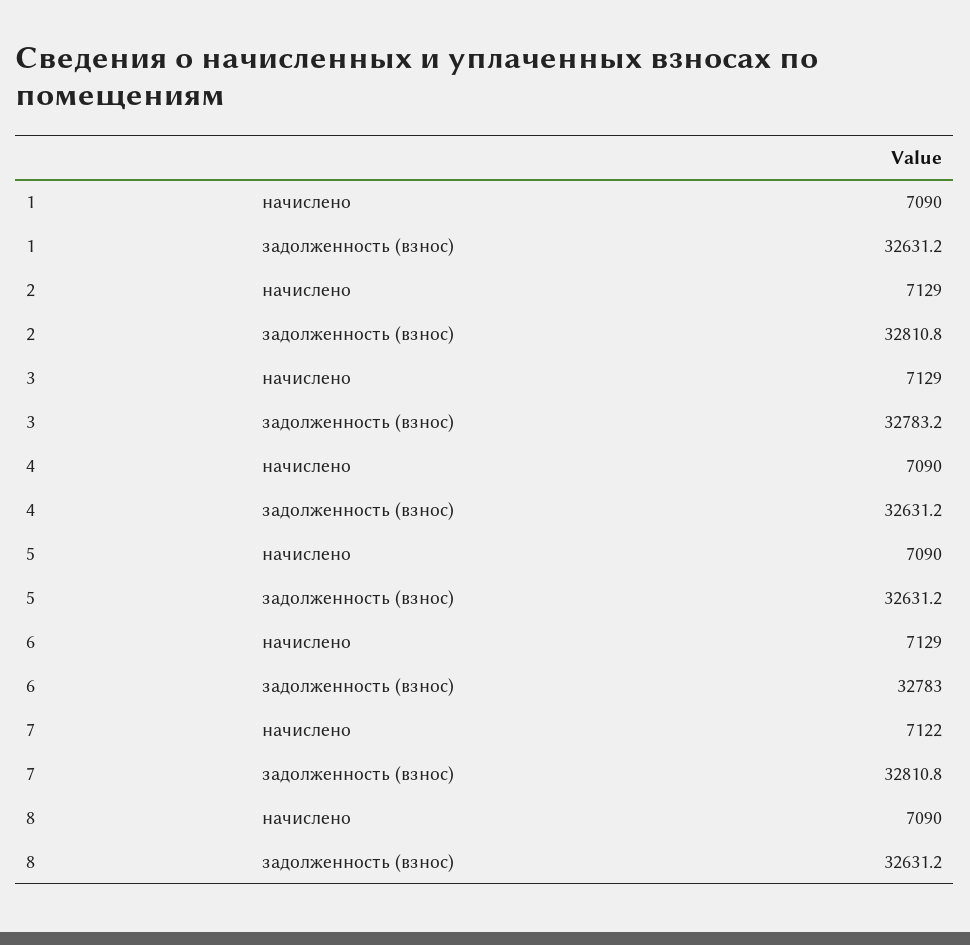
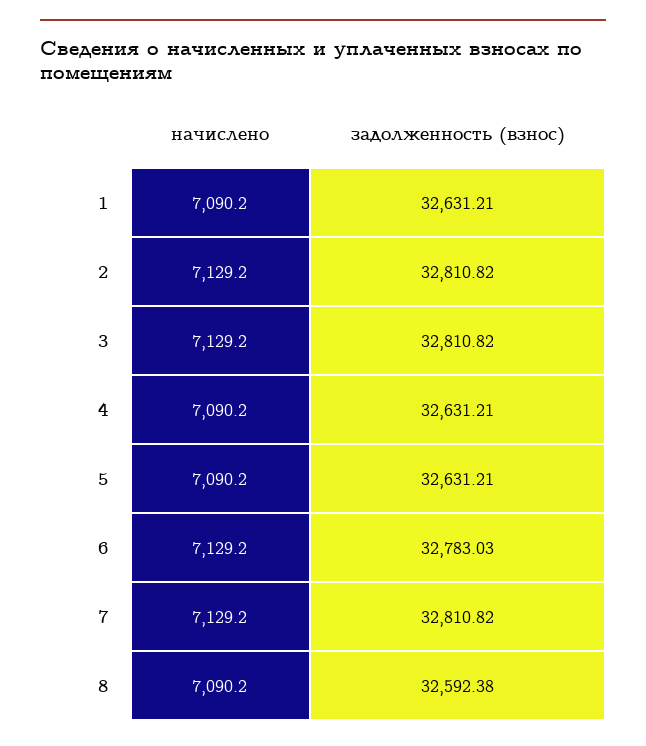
3, задолженность (взнос): 32783.2 -> 32810.82
7, начислено: 7122 -> 7129.2
8, задолженность (взнос): 32631.2 -> 32592.38

